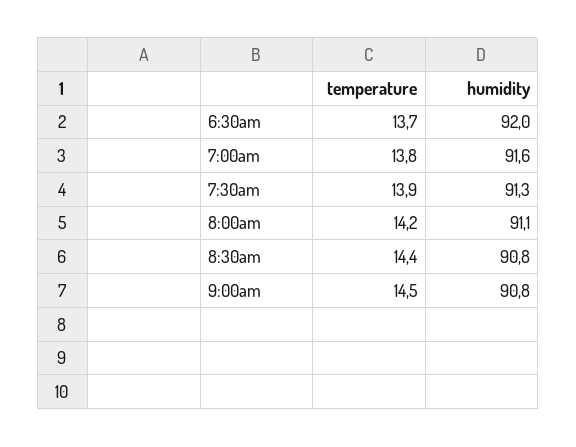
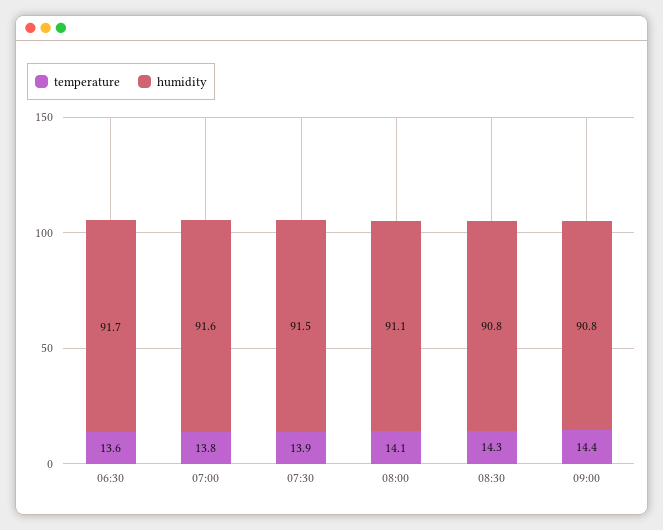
temperature, 6:30am: 13.7 -> 13.6
humidity, 6:30am: 92 -> 91.7
humidity, 7:30am: 91.3 -> 91.5
temperature, 8:00am: 14.2 -> 14.1
temperature, 8:30am: 14.4 -> 14.3
temperature, 9:00am: 14.5 -> 14.4

